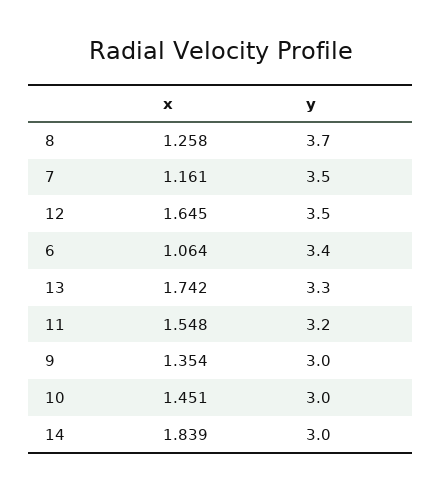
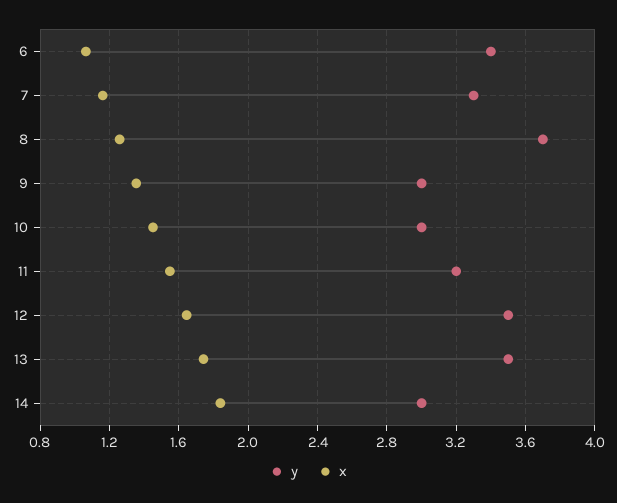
y, 7: 3.5 -> 3.3
y, 13: 3.3 -> 3.5

